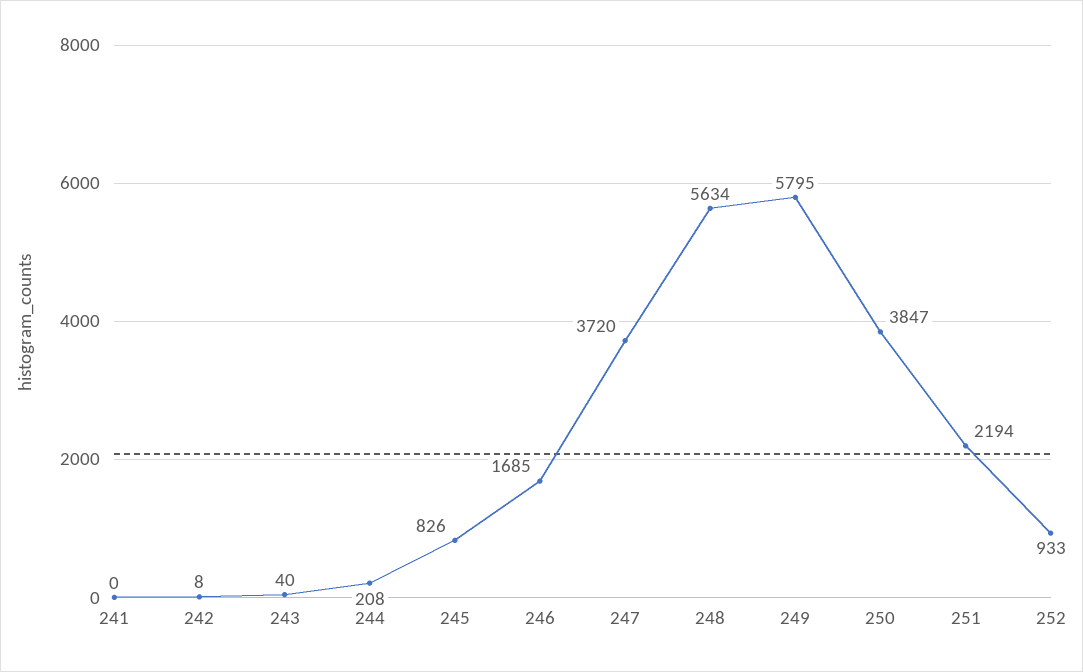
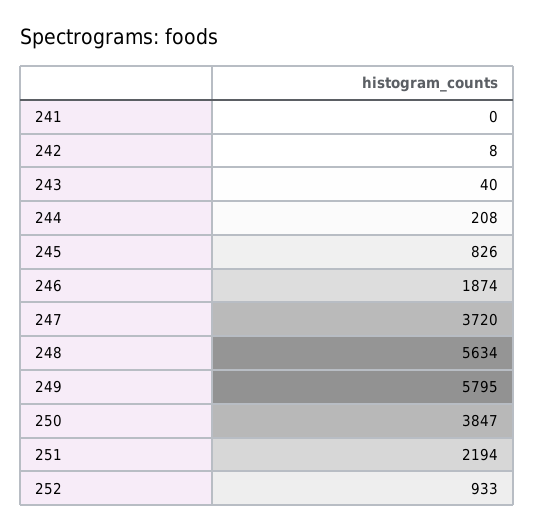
246: 1685 -> 1874

